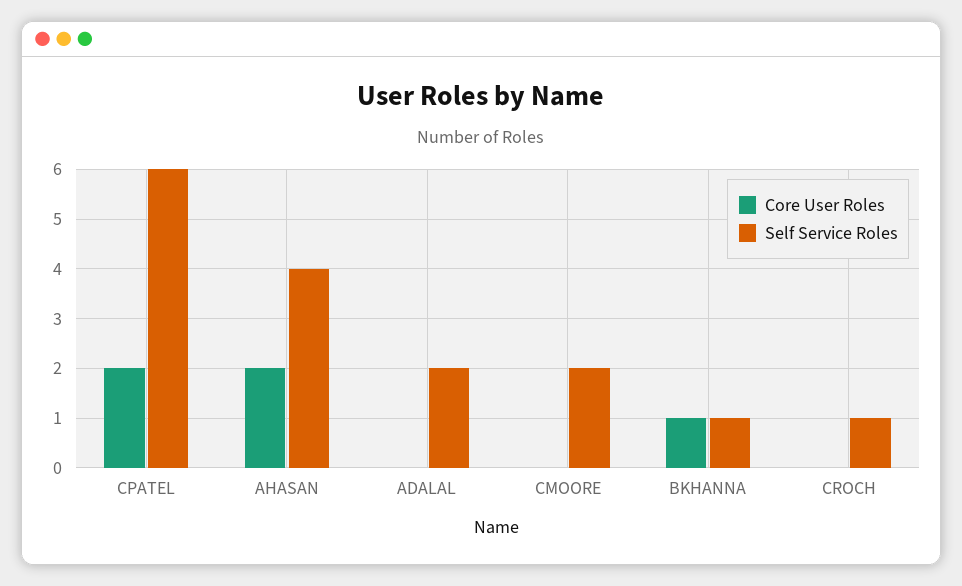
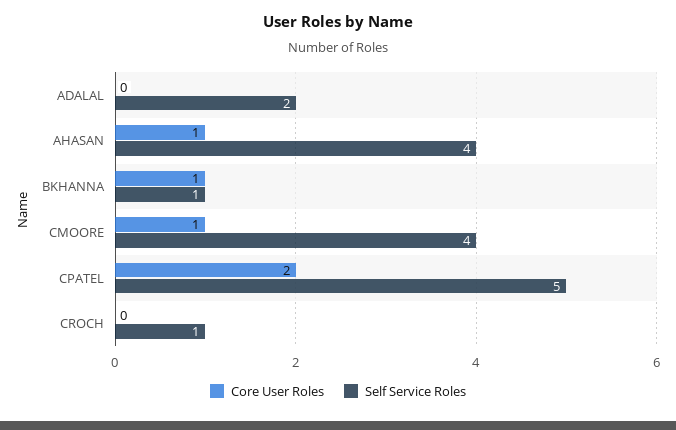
Self Service Roles, CPATEL: 6 -> 5
Core User Roles, AHASAN: 2 -> 1
Core User Roles, CMOORE: 0 -> 1
Self Service Roles, CMOORE: 2 -> 4

